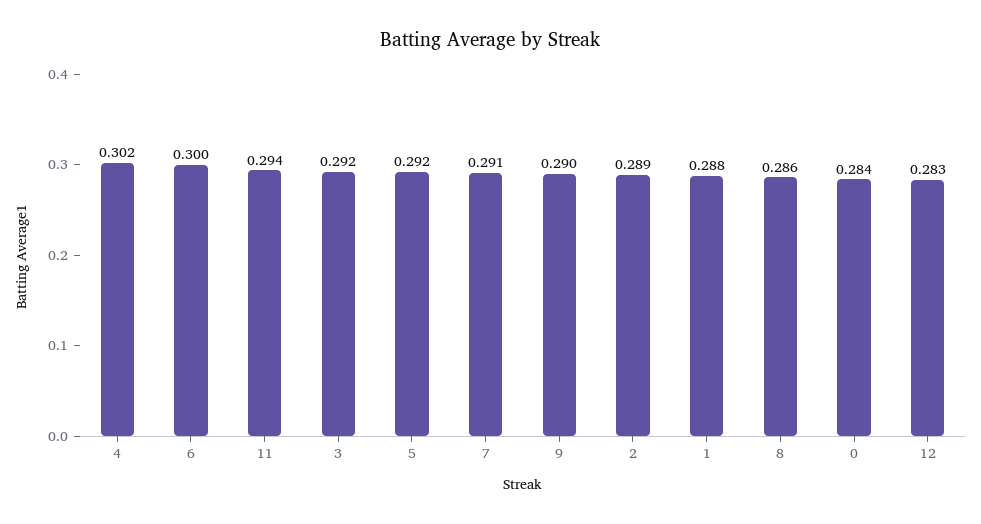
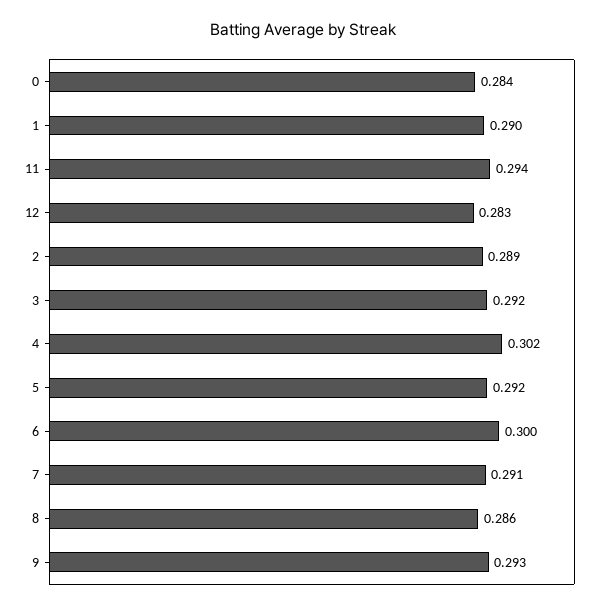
9: 0.29 -> 0.293
1: 0.288 -> 0.29

